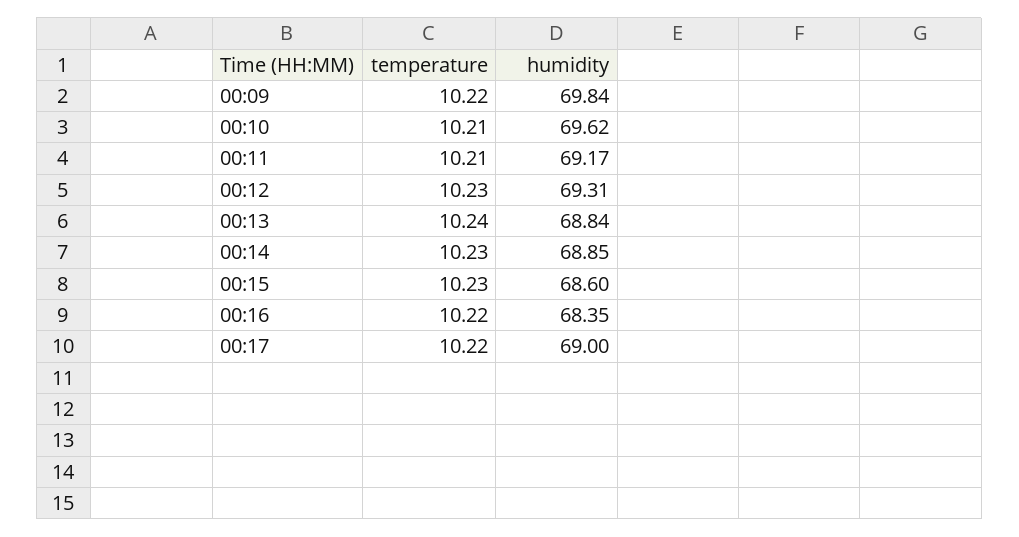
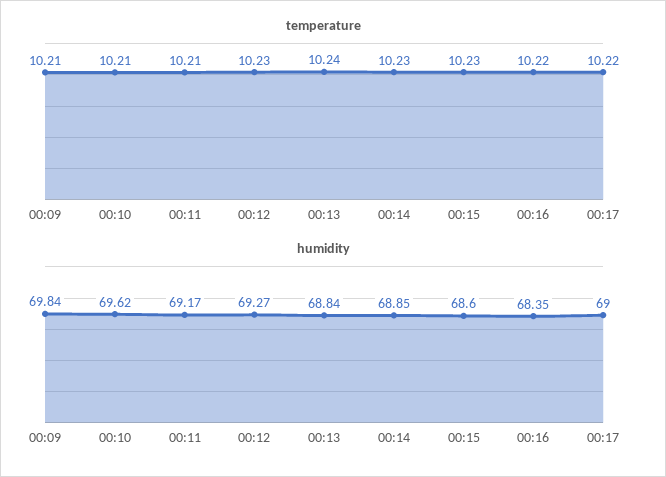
temperature, 00:09: 10.22 -> 10.21
humidity, 00:12: 69.31 -> 69.27

